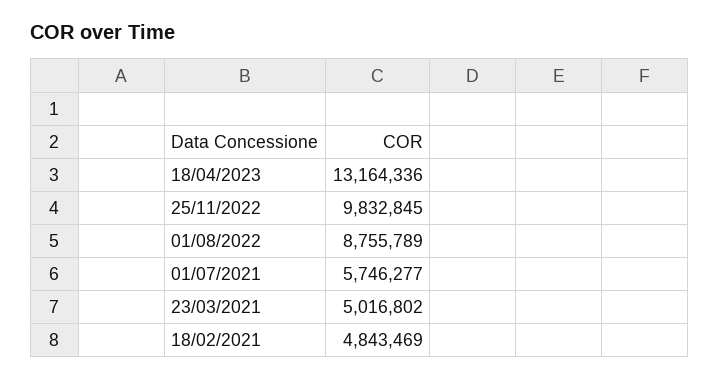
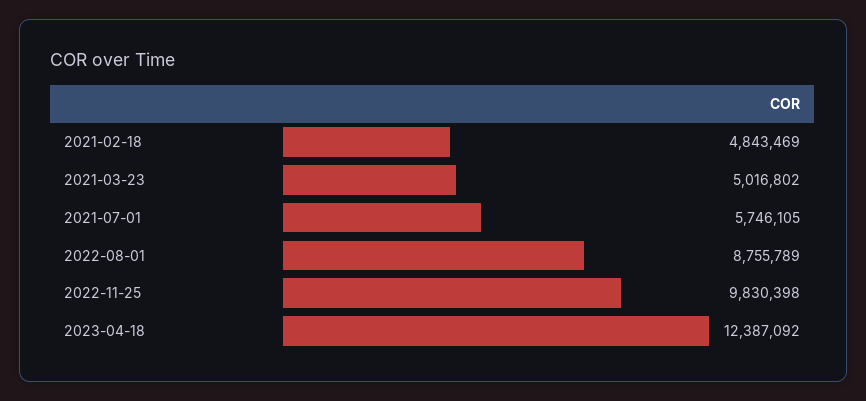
18/04/2023: 13164336 -> 12387092
25/11/2022: 9832845 -> 9830398
01/07/2021: 5746277 -> 5746105

